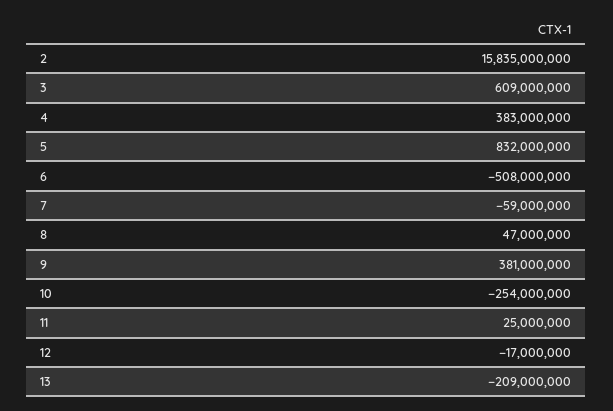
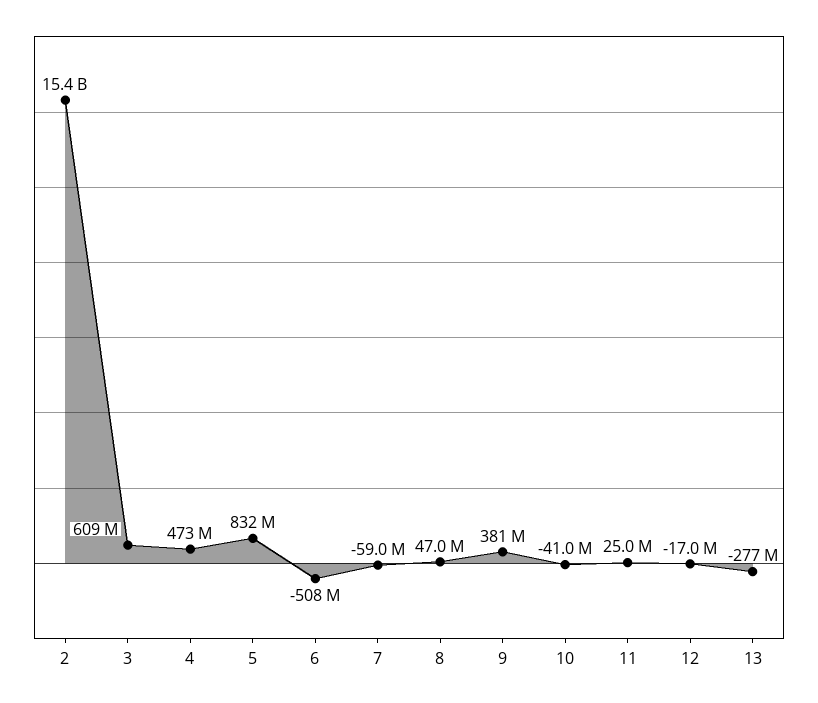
2: 15835000000 -> 15400000000
4: 383000000 -> 473000000
10: -254000000 -> -41000000
13: -209000000 -> -277000000

